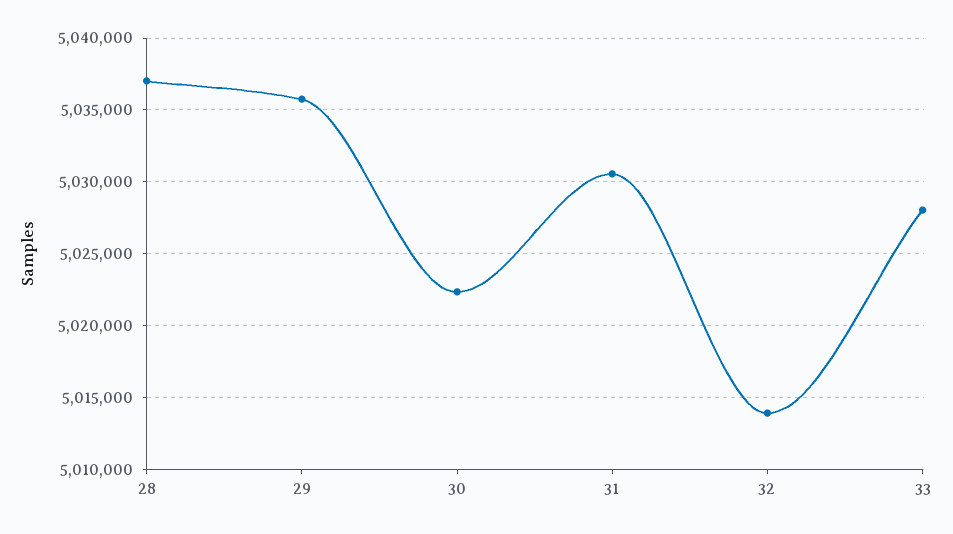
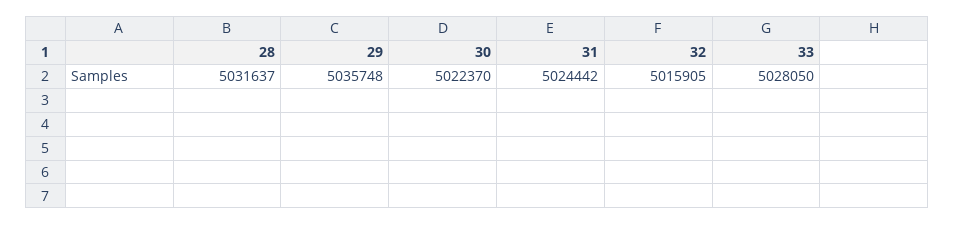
28: 5037000 -> 5031637
31: 5030500 -> 5024442
32: 5014000 -> 5015905

